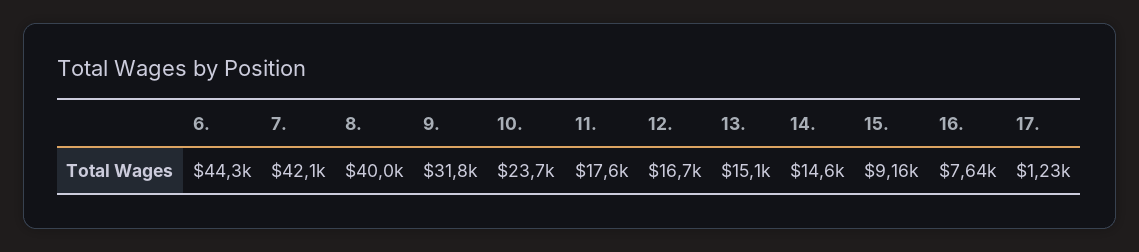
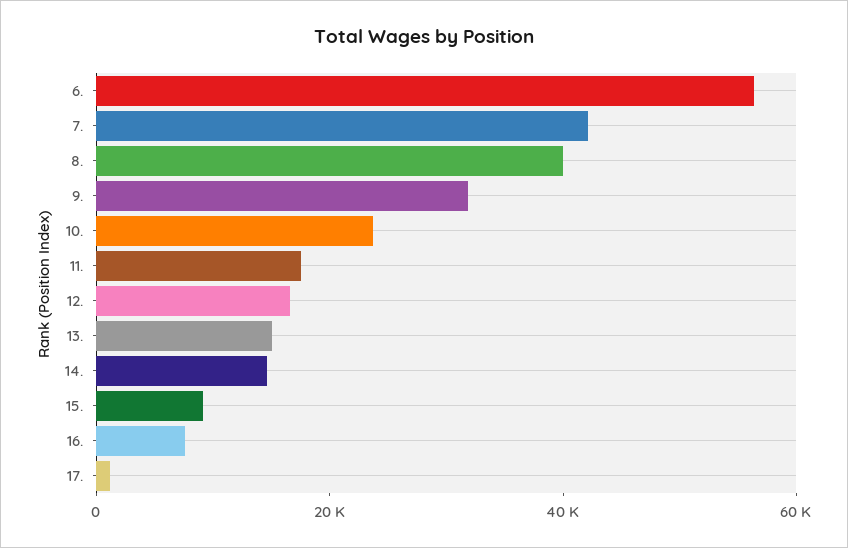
6.: 44300 -> 55000

